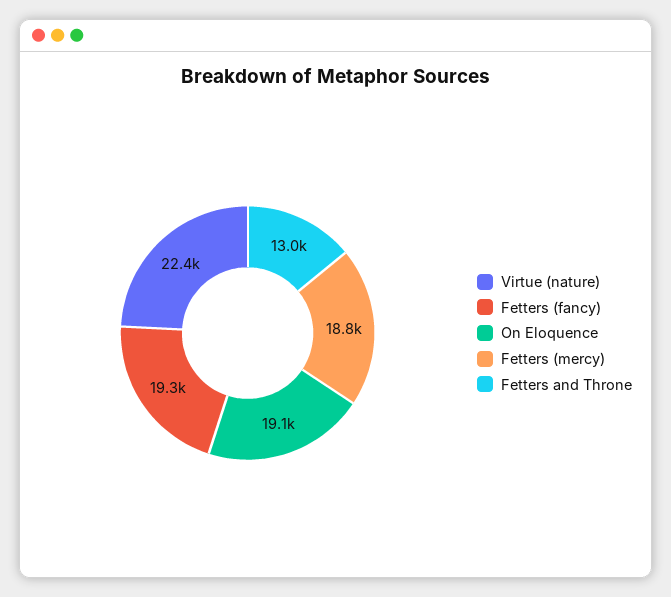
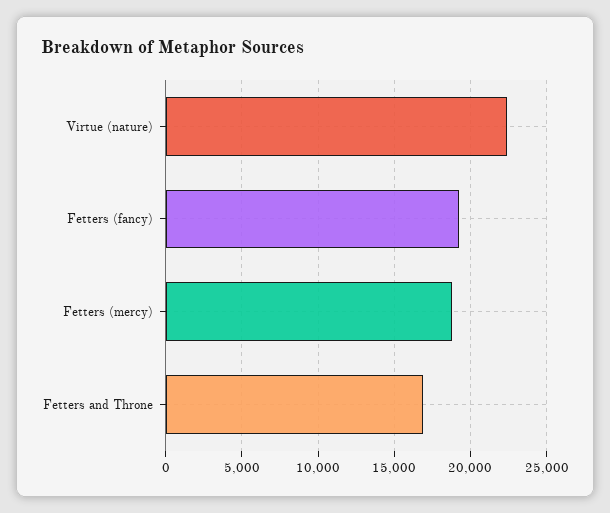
On Eloquence: 19100 -> none
Fetters and Throne: 13000 -> 17000

